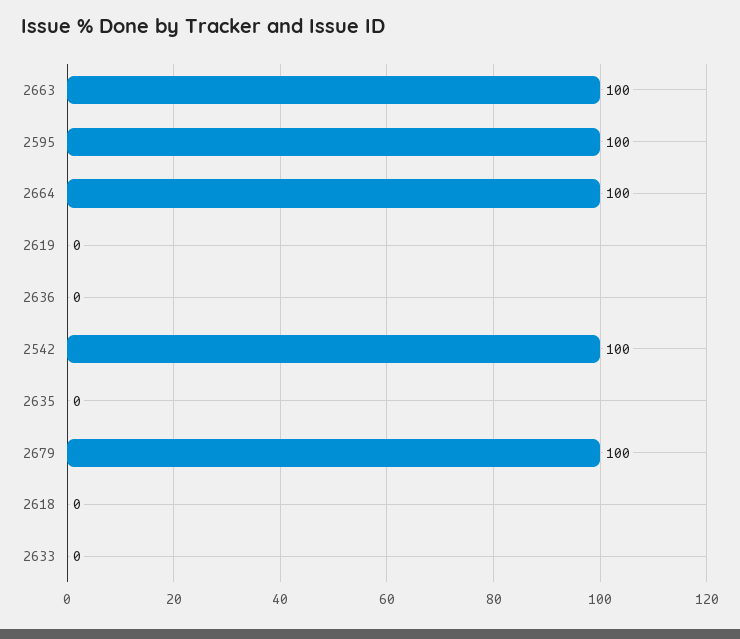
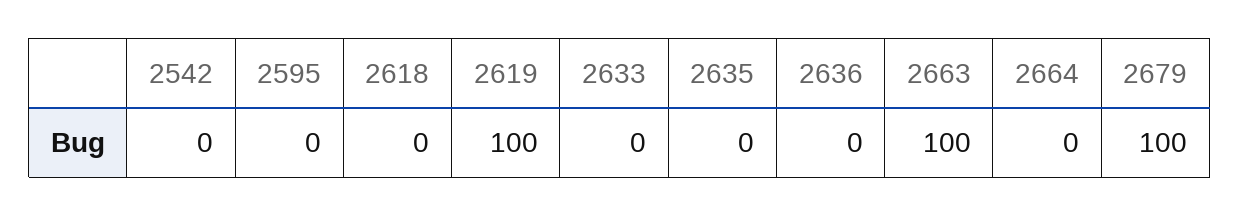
2595: 100 -> 0
2664: 100 -> 0
2619: 0 -> 100
2542: 100 -> 0

